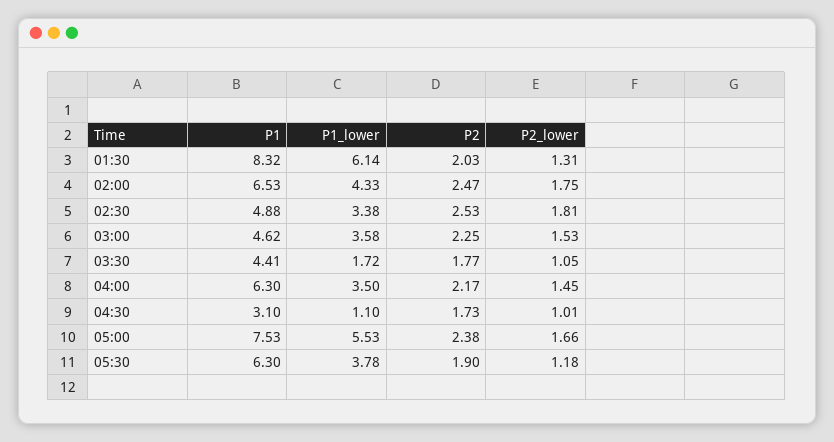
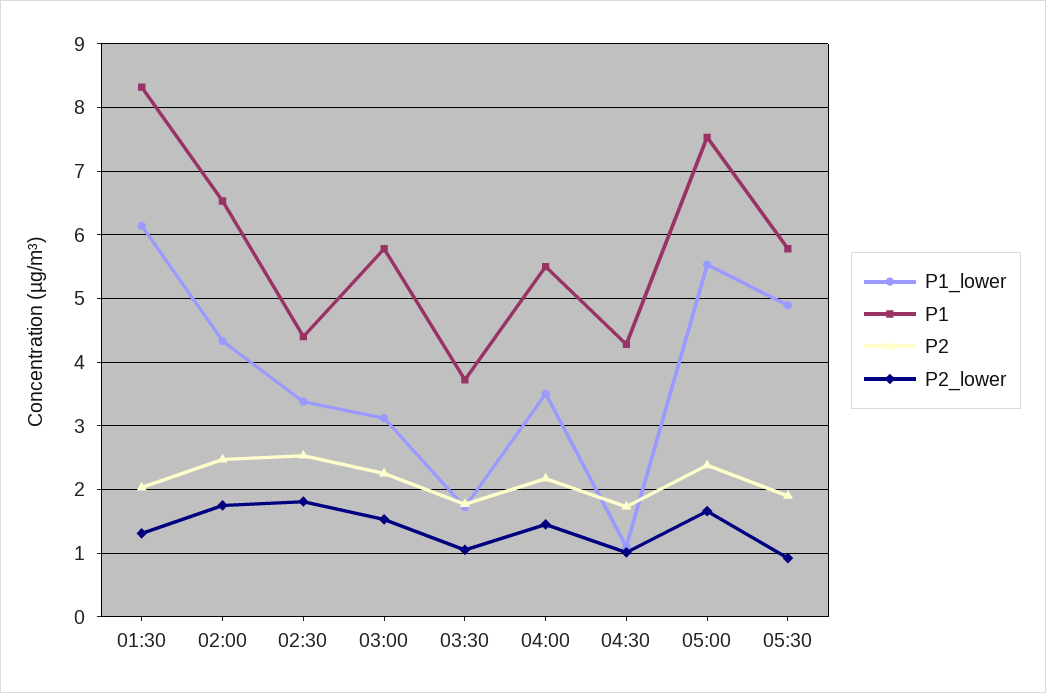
P1, 02:30: 4.88 -> 4.4
P1, 03:00: 4.62 -> 5.8
P1_lower, 03:00: 3.58 -> 3.1
P1, 03:30: 4.41 -> 3.7
P1, 04:00: 6.3 -> 5.5
P1, 04:30: 3.1 -> 4.3
P1, 05:30: 6.3 -> 5.8
P1_lower, 05:30: 3.78 -> 4.9
P2_lower, 05:30: 1.18 -> 0.9

